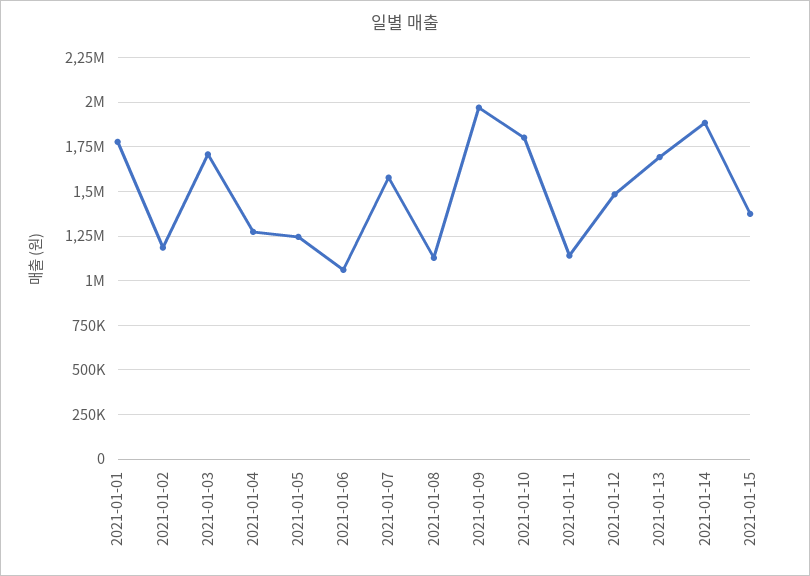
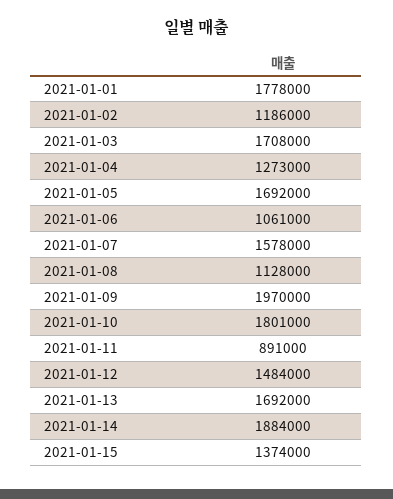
2021-01-05: 1250000 -> 1692000
2021-01-11: 1150000 -> 891000

